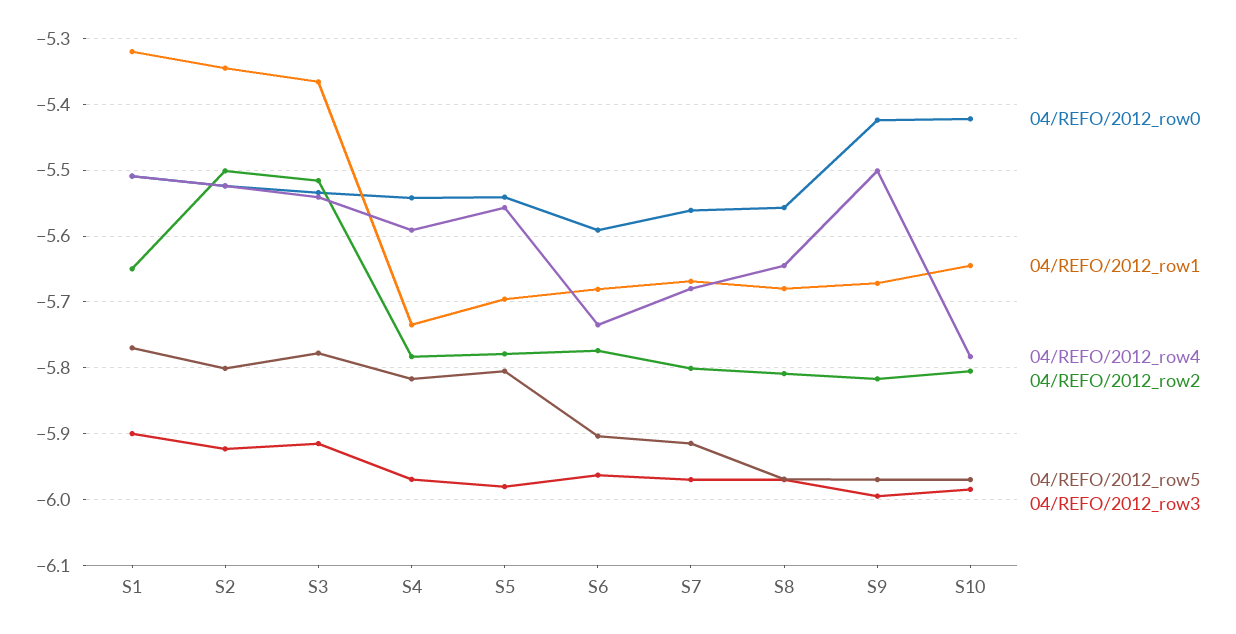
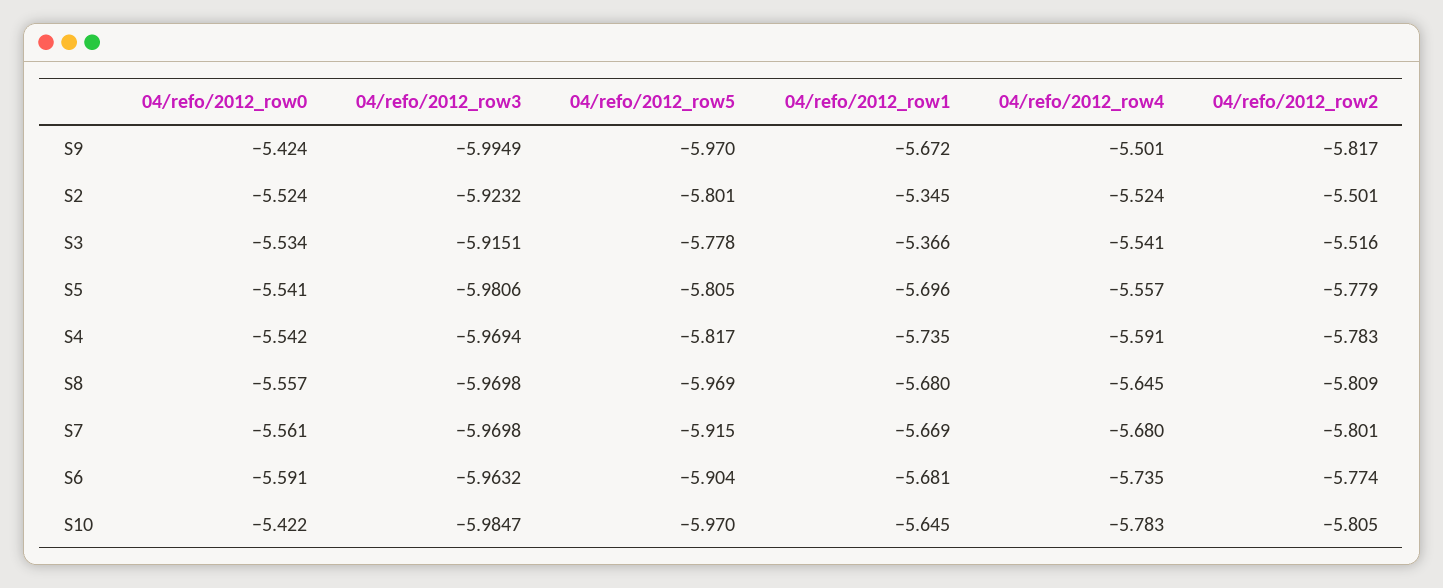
04/REFO/2012_row0, S1: -5.51 -> none
04/REFO/2012_row1, S1: -5.32 -> none
04/REFO/2012_row4, S1: -5.51 -> none
04/REFO/2012_row2, S1: -5.65 -> none
04/REFO/2012_row5, S1: -5.77 -> none
04/REFO/2012_row3, S1: -5.9 -> none

